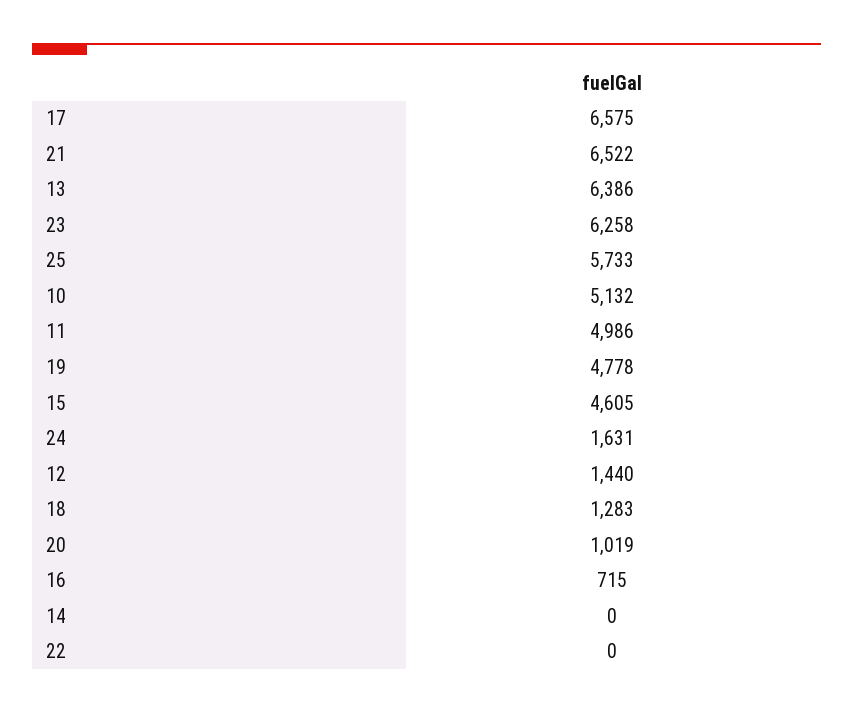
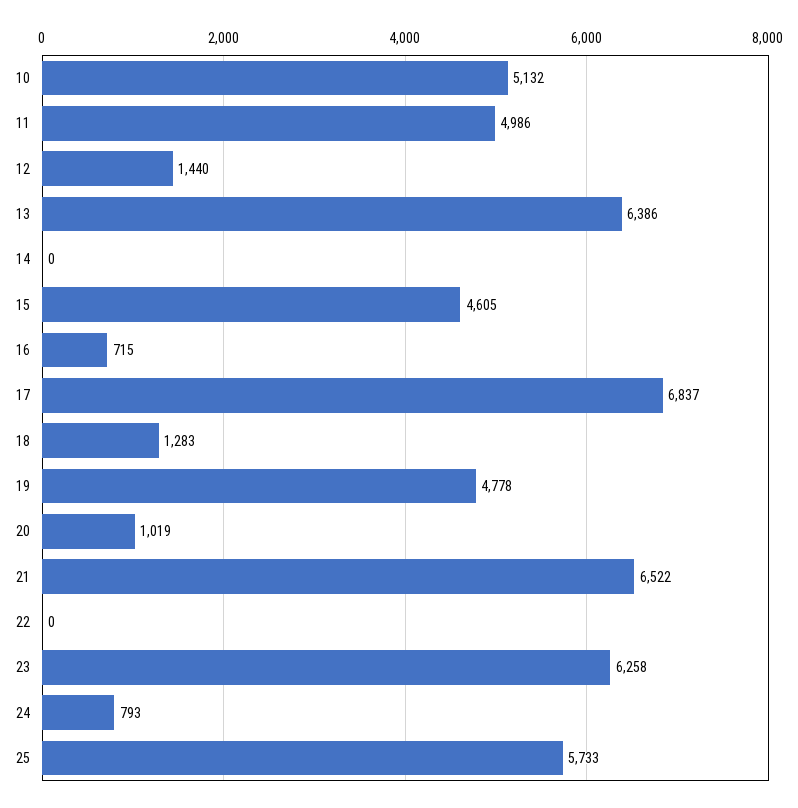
17: 6575 -> 6837
24: 1631 -> 793

